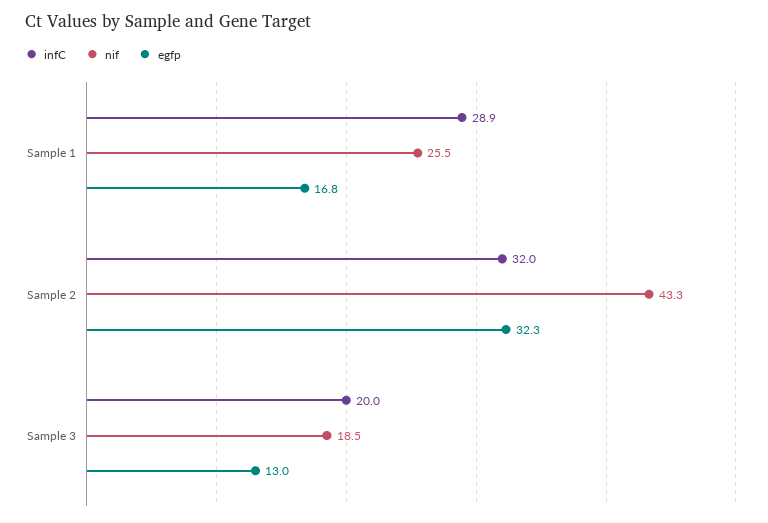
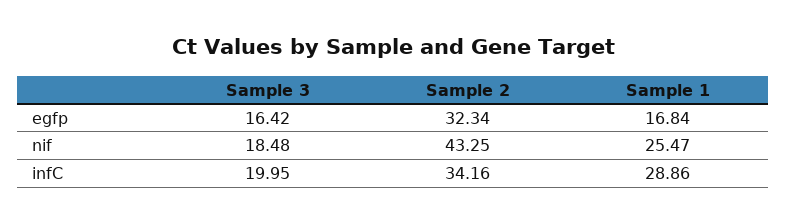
infC, Sample 2: 32 -> 34.16
egfp, Sample 3: 13 -> 16.42

